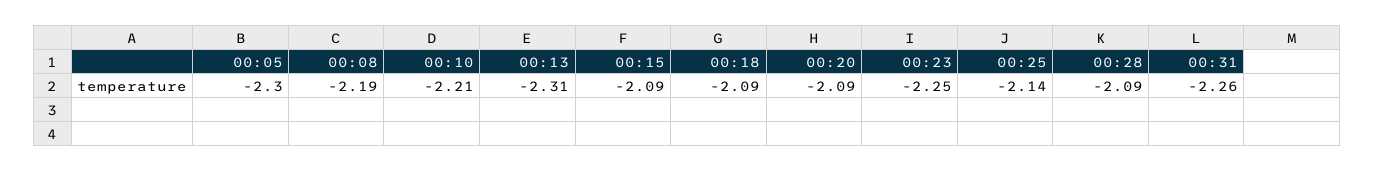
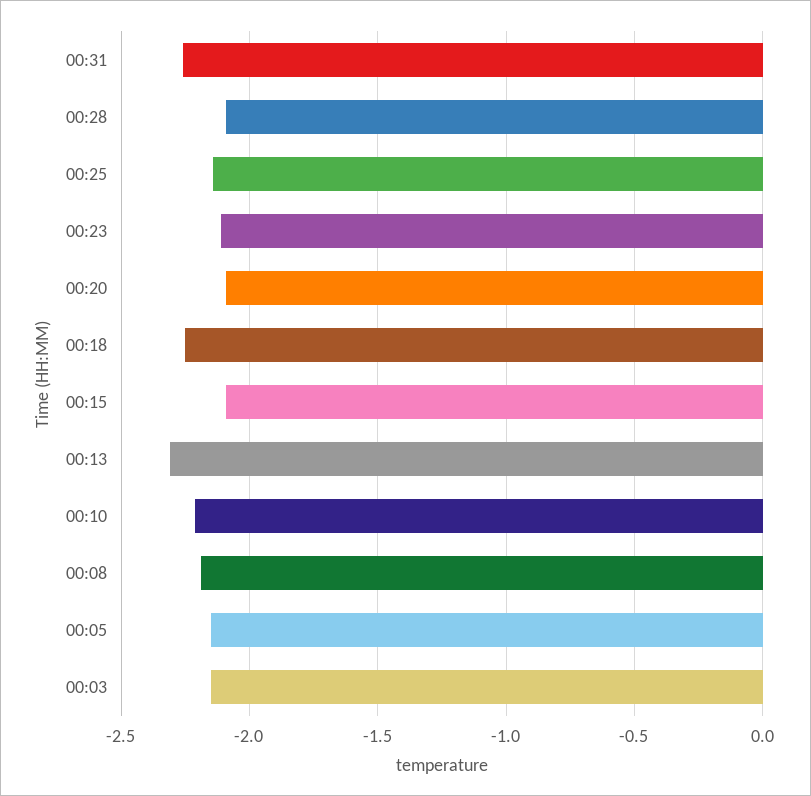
00:05: -2.3 -> -2.15
00:18: -2.09 -> -2.25
00:23: -2.25 -> -2.1
00:03: none -> -2.15

